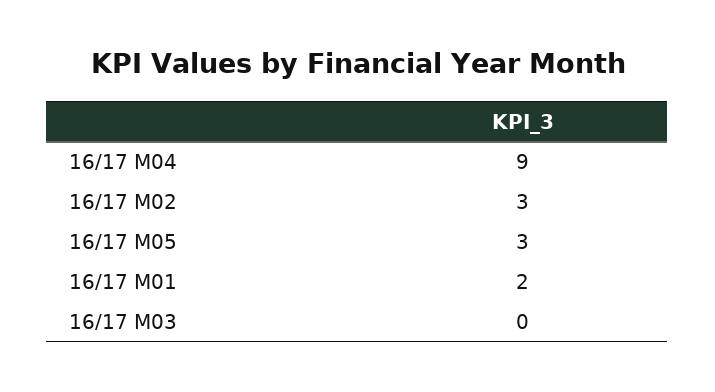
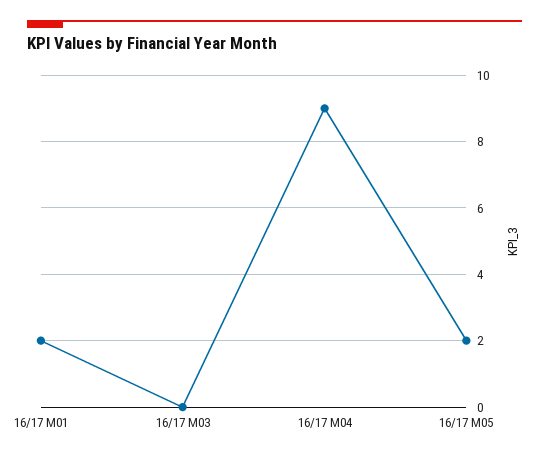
16/17 M02: 3 -> none
16/17 M05: 3 -> 2

